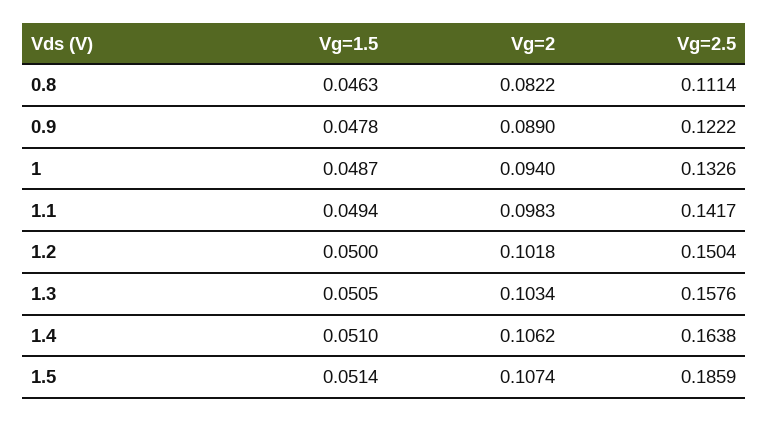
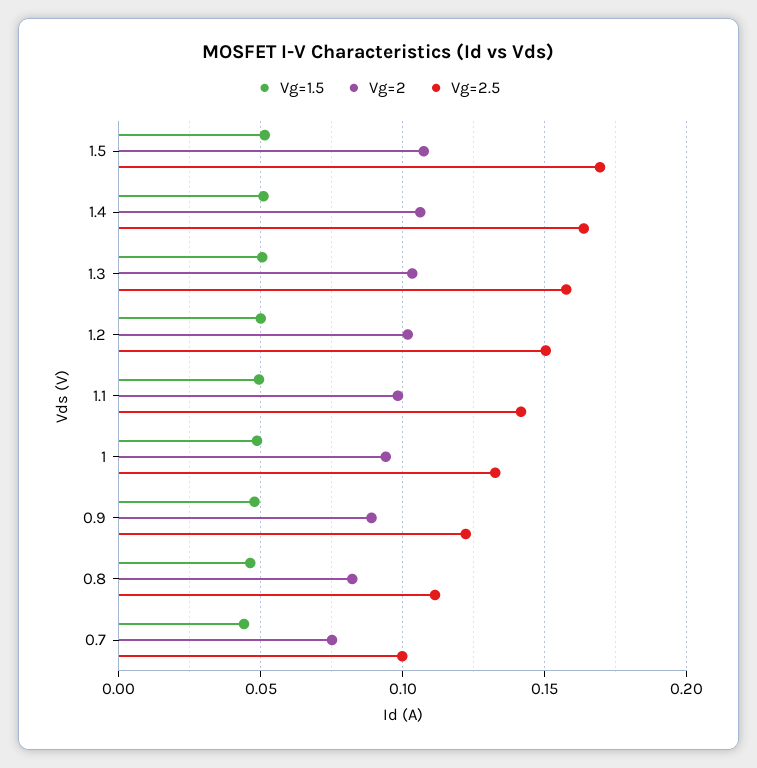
Vg=2.5, 1.5: 0.1859 -> 0.17
Vg=1.5, 0.7: none -> 0.045
Vg=2, 0.7: none -> 0.075
Vg=2.5, 0.7: none -> 0.1

